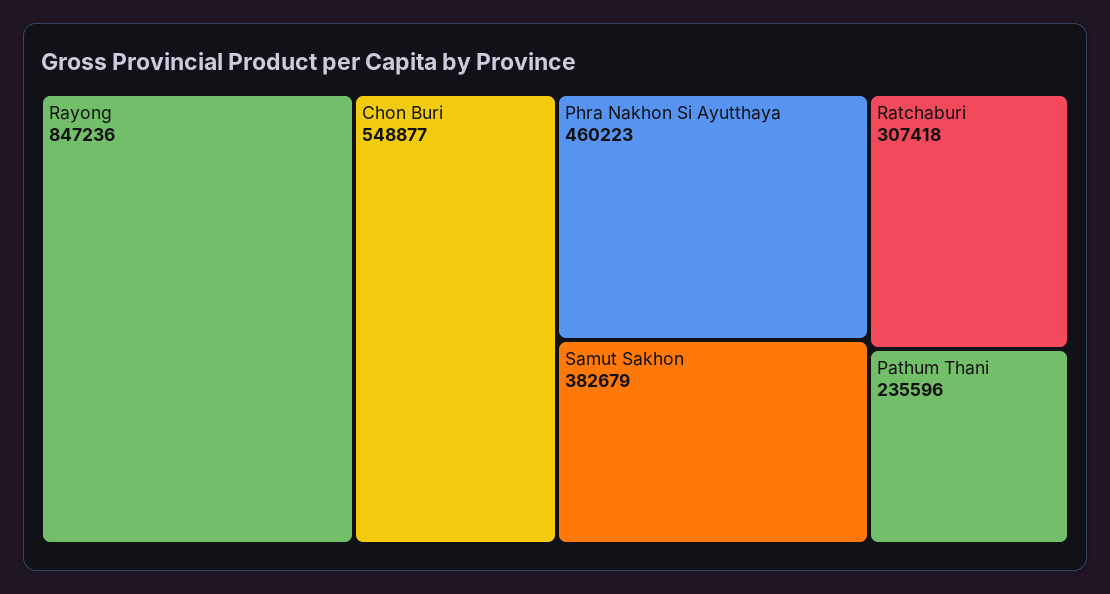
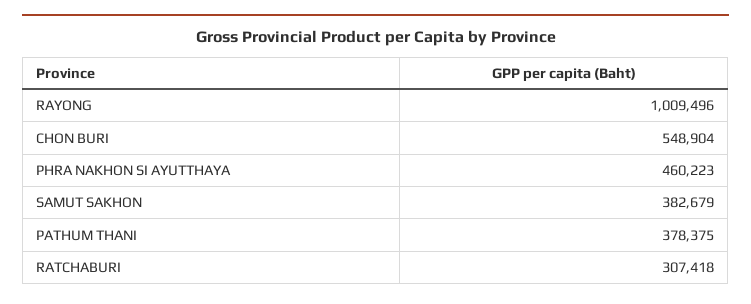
Rayong: 847236 -> 1009496
Chon Buri: 548877 -> 548904
Pathum Thani: 235596 -> 378375

